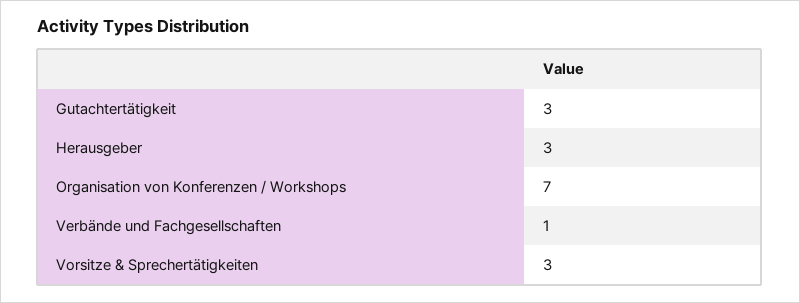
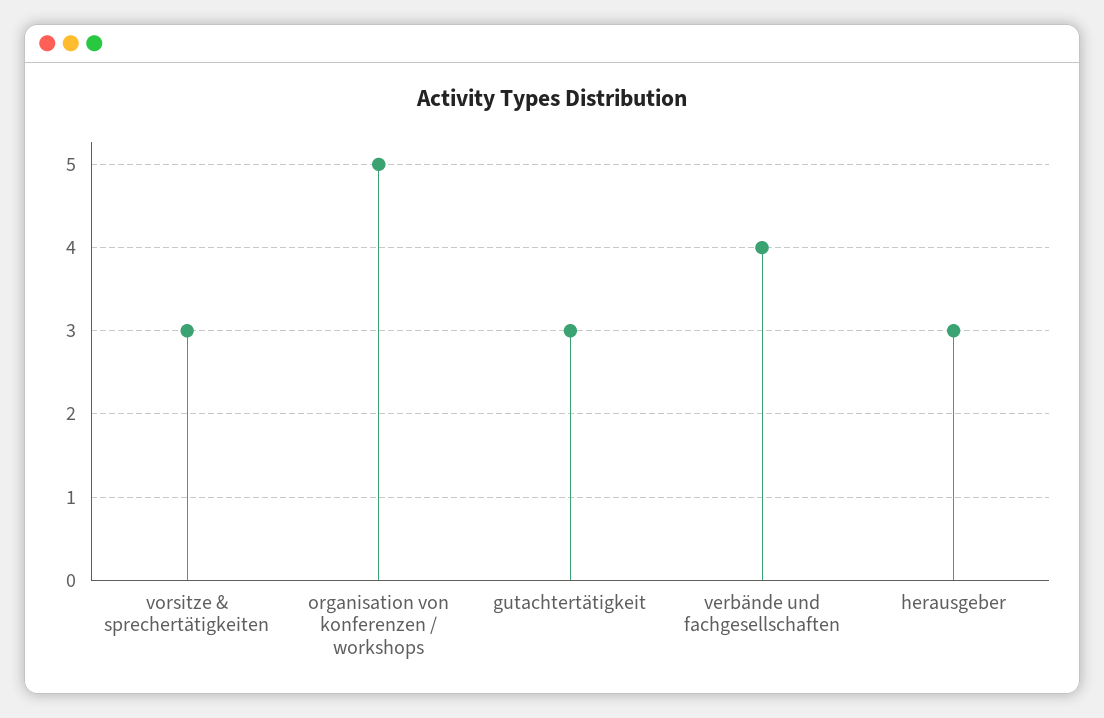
Organisation von Konferenzen / Workshops: 7 -> 5
Verbände und Fachgesellschaften: 1 -> 4

